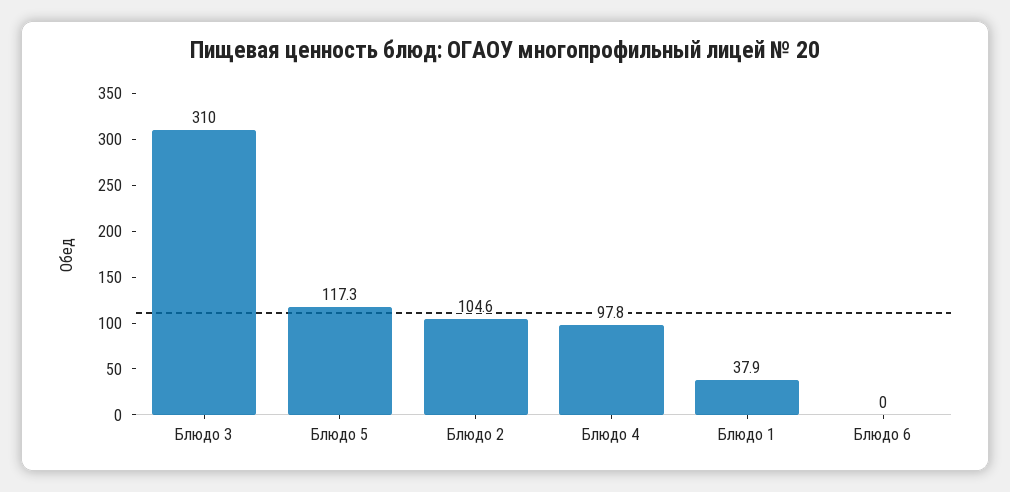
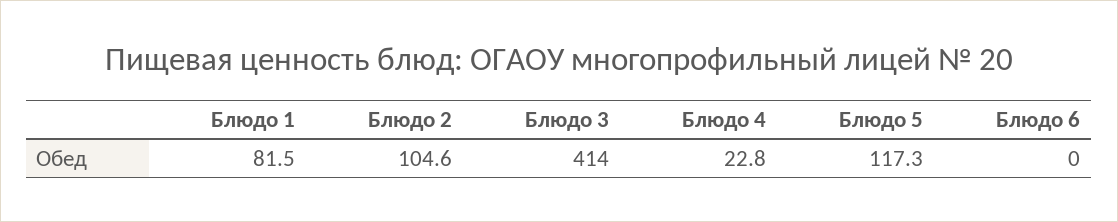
Блюдо 3: 310 -> 414
Блюдо 4: 97.8 -> 22.8
Блюдо 1: 37.9 -> 81.5

